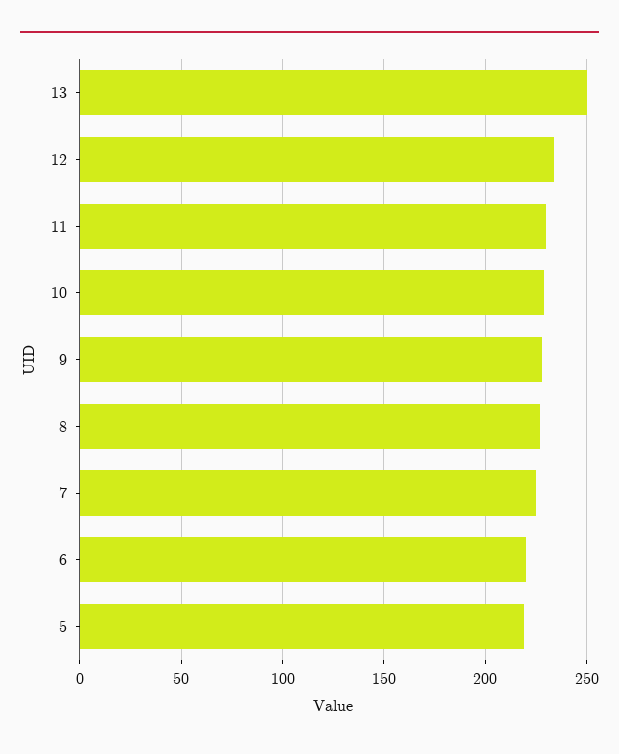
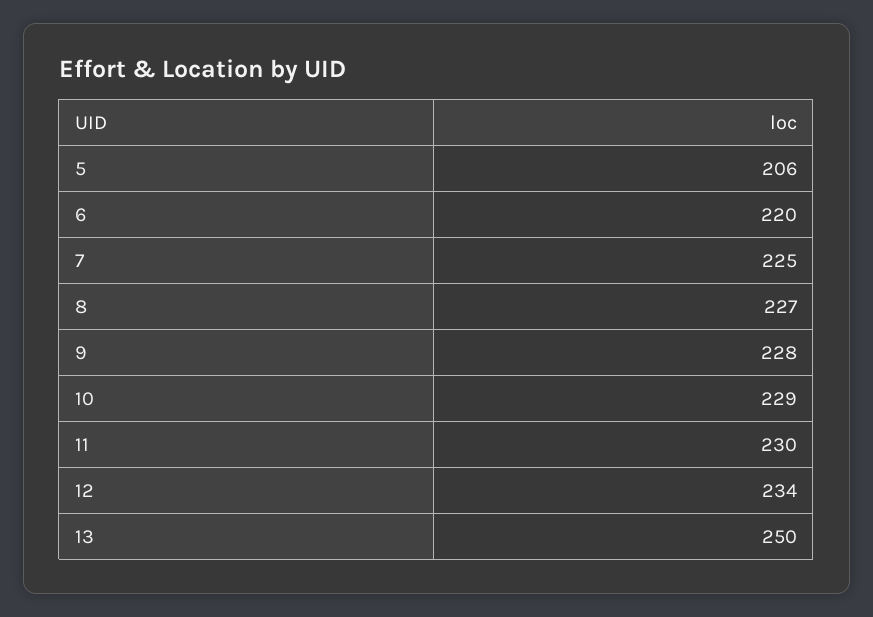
5: 220 -> 206

